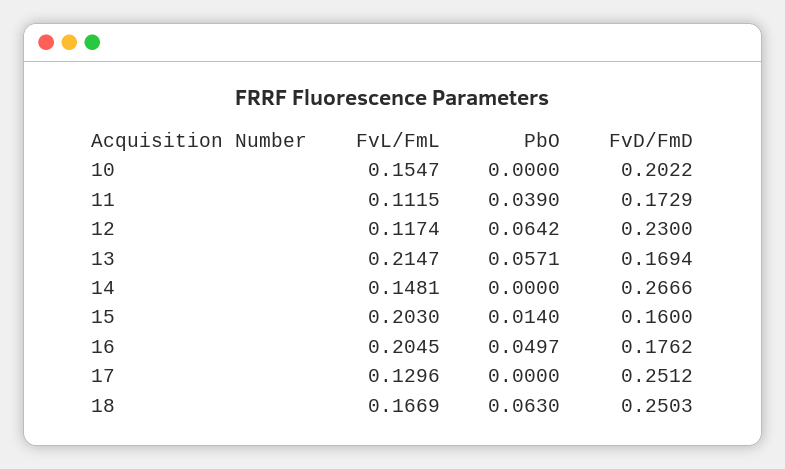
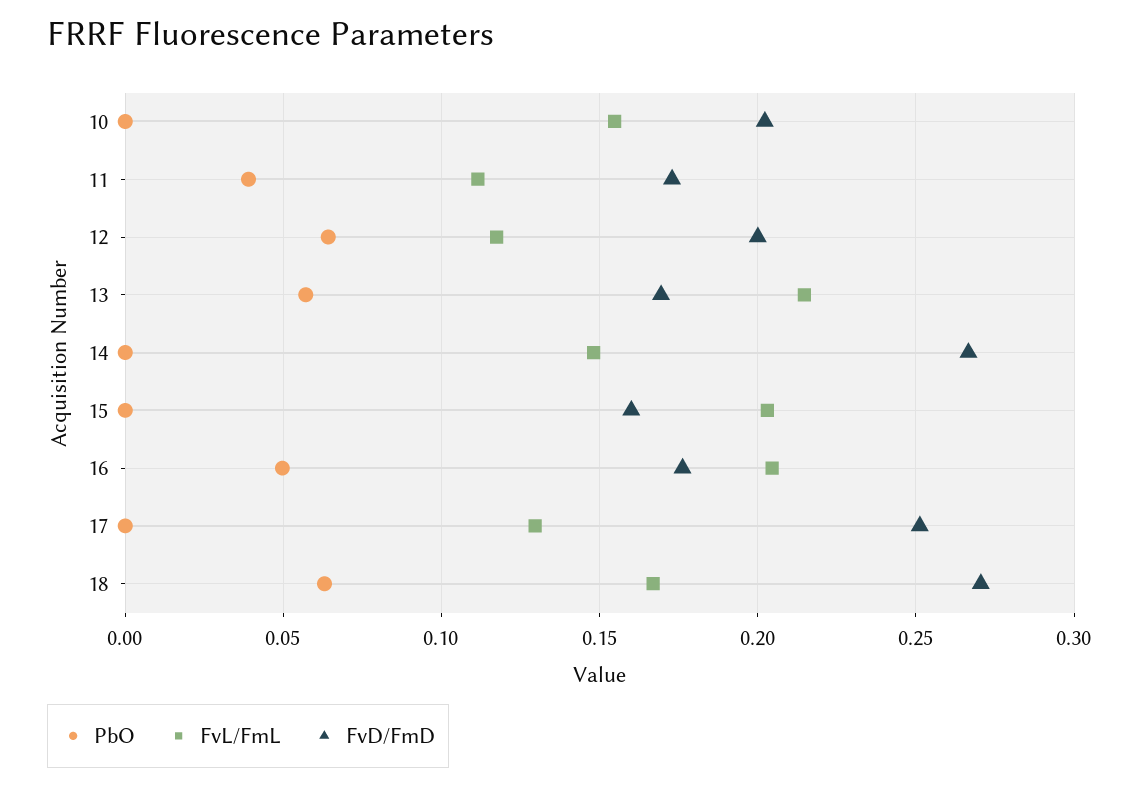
FvD/FmD, 12: 0.23 -> 0.2
PbO, 15: 0.014 -> 0
FvD/FmD, 18: 0.2503 -> 0.27

